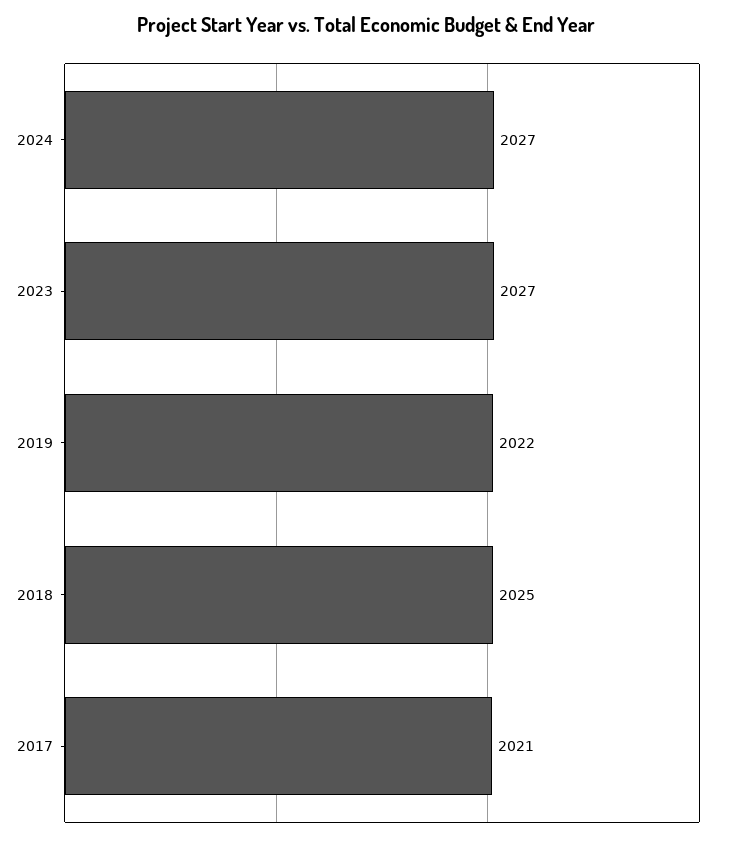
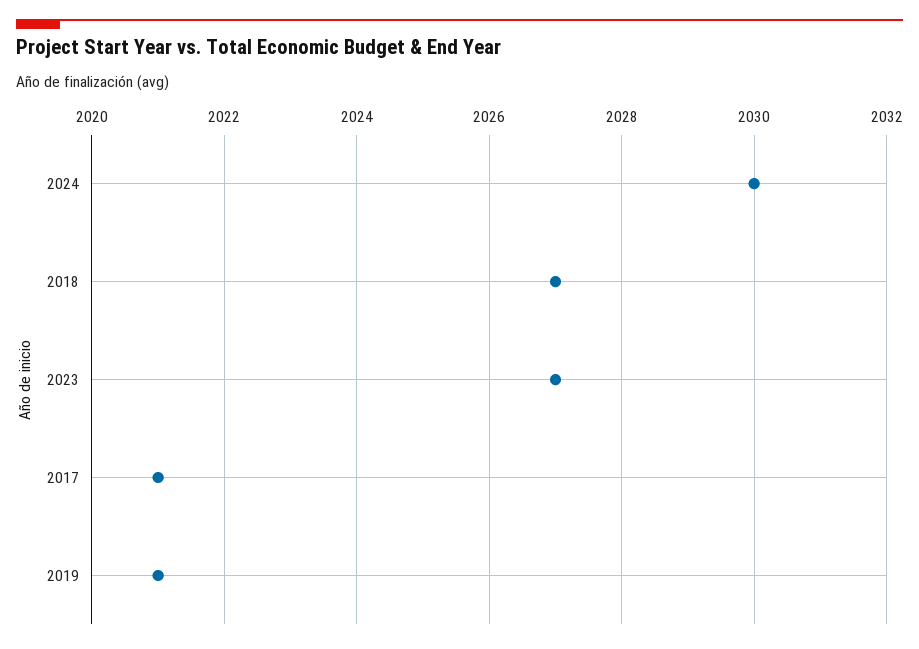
2024: 2027 -> 2030
2019: 2022 -> 2021
2018: 2025 -> 2027

